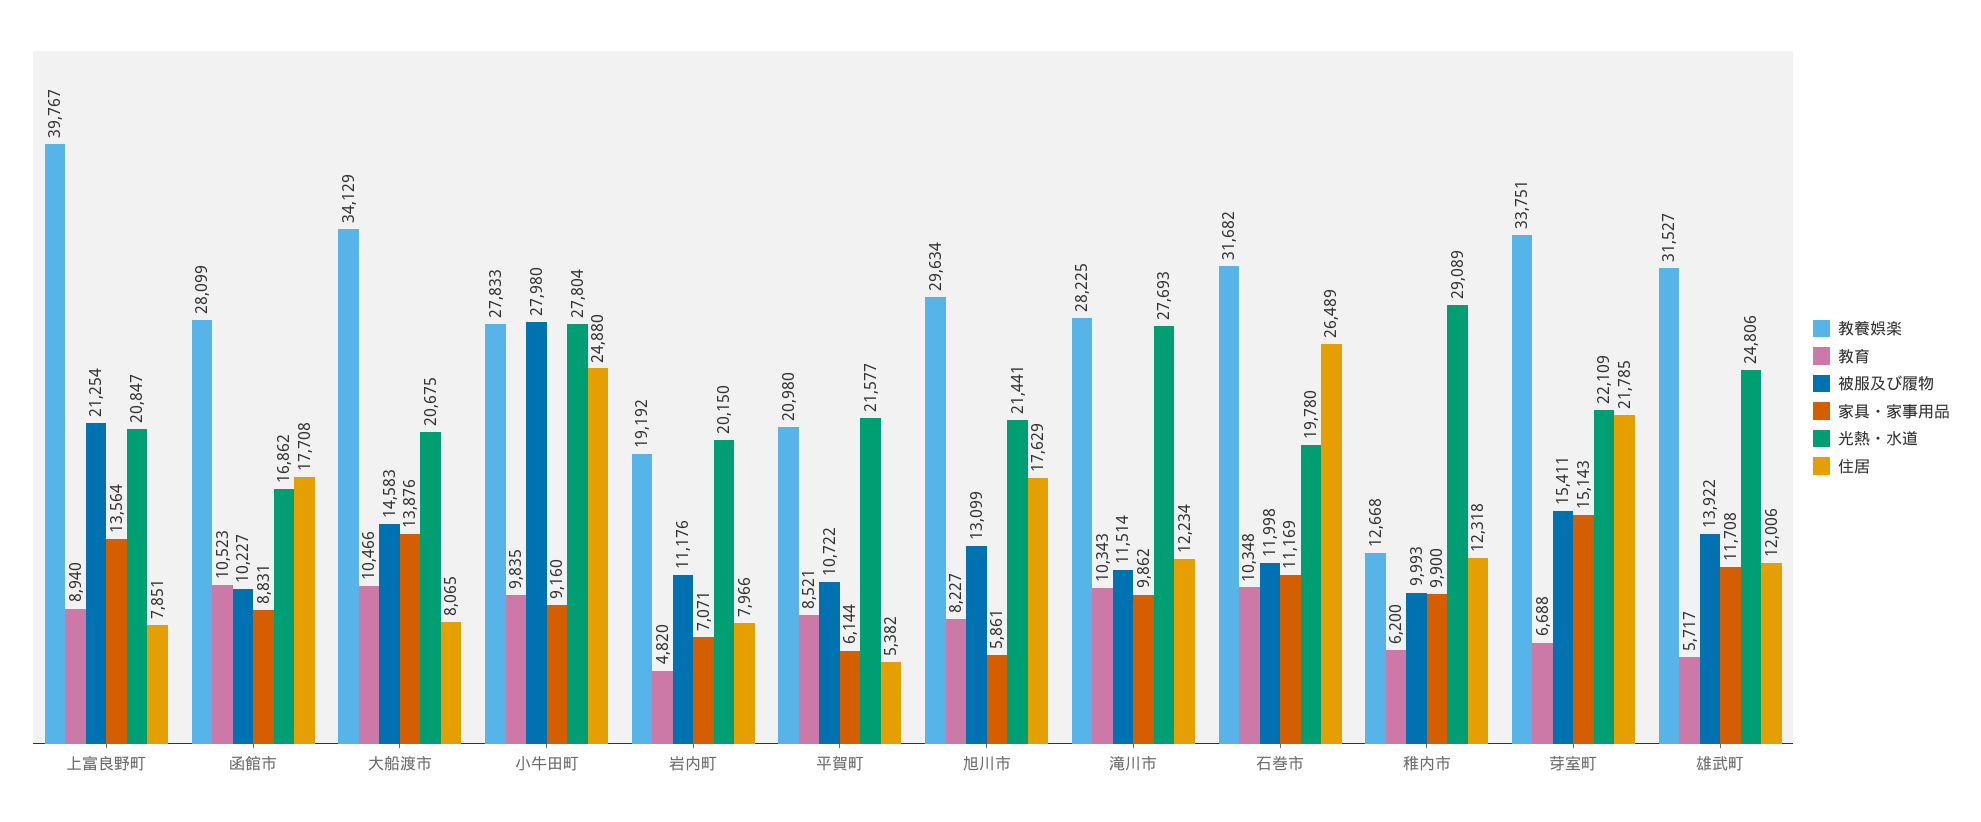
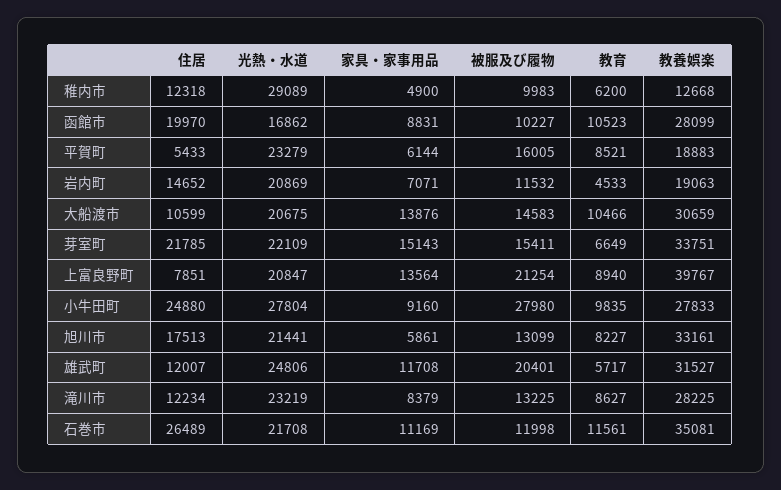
住居, 函館市: 17708 -> 19970
教養娯楽, 大船渡市: 34129 -> 30659
住居, 大船渡市: 8065 -> 10599
教養娯楽, 岩内町: 19192 -> 19063
教育, 岩内町: 4820 -> 4533
被服及び履物, 岩内町: 11176 -> 11532
光熱・水道, 岩内町: 20150 -> 20869
住居, 岩内町: 7966 -> 14652
教養娯楽, 平賀町: 20980 -> 18883
被服及び履物, 平賀町: 10722 -> 16005
光熱・水道, 平賀町: 21577 -> 23279
住居, 平賀町: 5382 -> 5433
教養娯楽, 旭川市: 29634 -> 33161
住居, 旭川市: 17629 -> 17513
教育, 滝川市: 10343 -> 8627
被服及び履物, 滝川市: 11514 -> 13225
家具・家事用品, 滝川市: 9862 -> 8379
光熱・水道, 滝川市: 27693 -> 23219
教養娯楽, 石巻市: 31682 -> 35081
教育, 石巻市: 10348 -> 11561
光熱・水道, 石巻市: 19780 -> 21708
被服及び履物, 稚内市: 9993 -> 9983
家具・家事用品, 稚内市: 9900 -> 4900
教育, 芽室町: 6688 -> 6649
被服及び履物, 雄武町: 13922 -> 20401
住居, 雄武町: 12006 -> 12007

